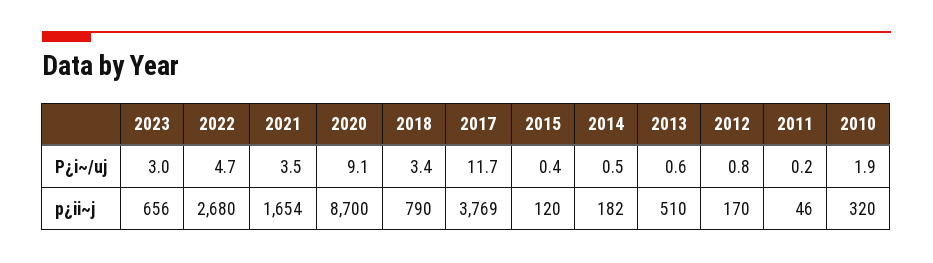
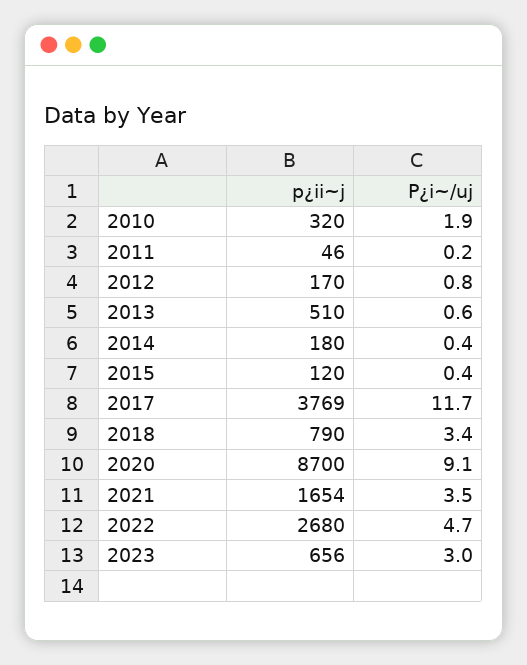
2014, P¿i~/uj: 0.5 -> 0.4
2014, p¿ii~j: 182 -> 180

